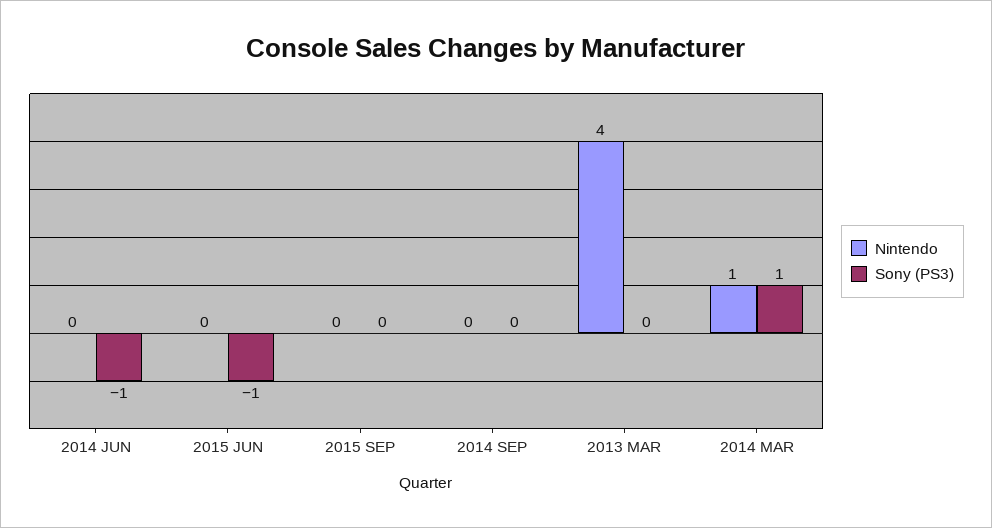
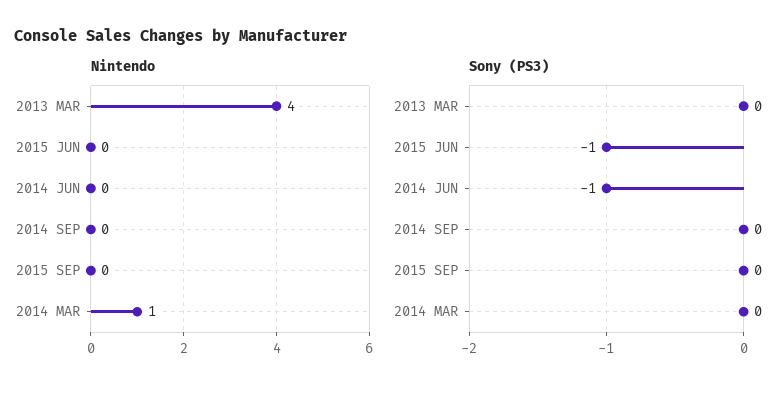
Sony (PS3), 2014 MAR: 1 -> 0

